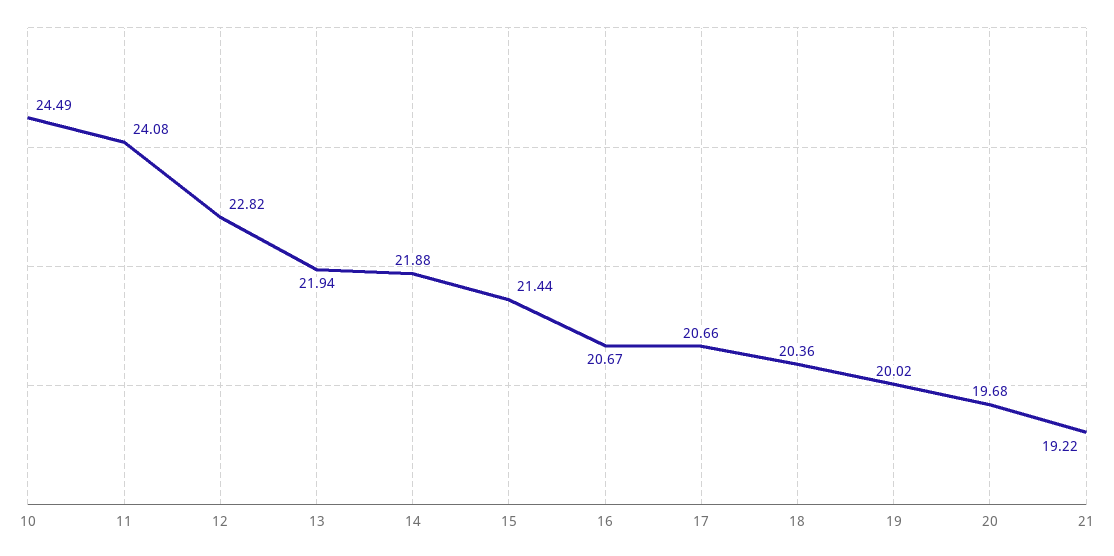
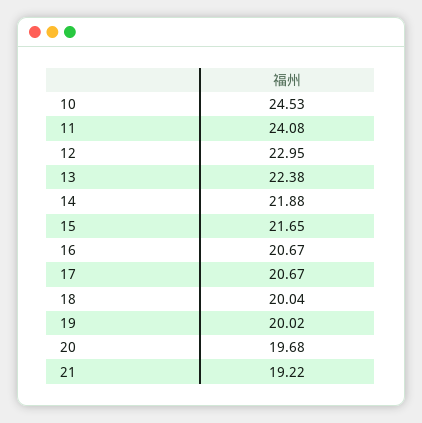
10: 24.49 -> 24.53
12: 22.82 -> 22.95
13: 21.94 -> 22.38
15: 21.44 -> 21.65
17: 20.66 -> 20.67
18: 20.36 -> 20.04

